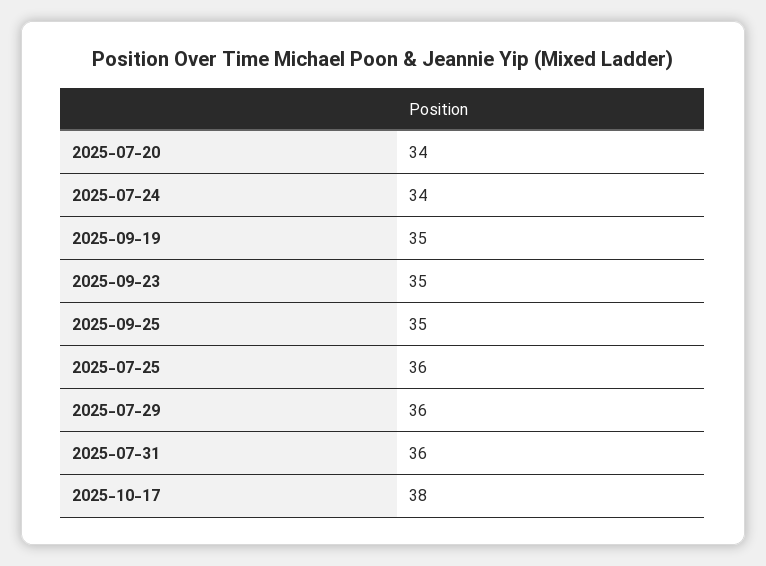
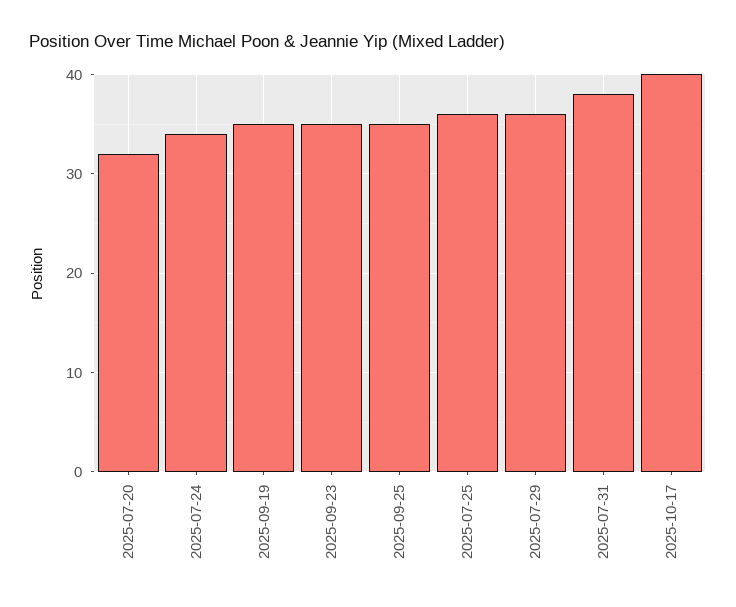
2025-07-20: 34 -> 32
2025-07-31: 36 -> 38
2025-10-17: 38 -> 40

